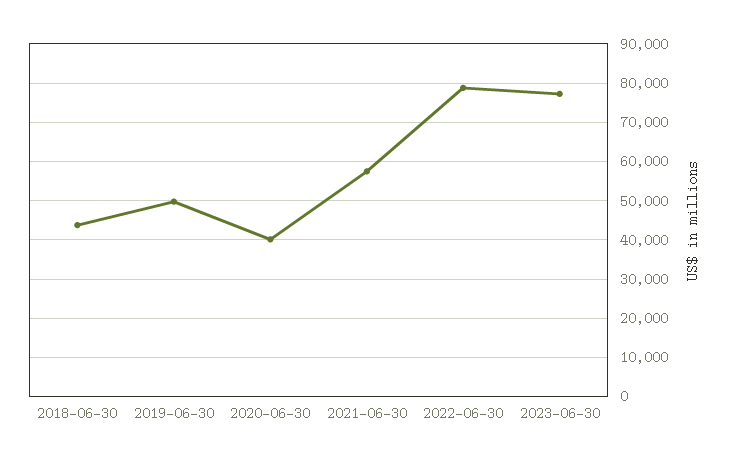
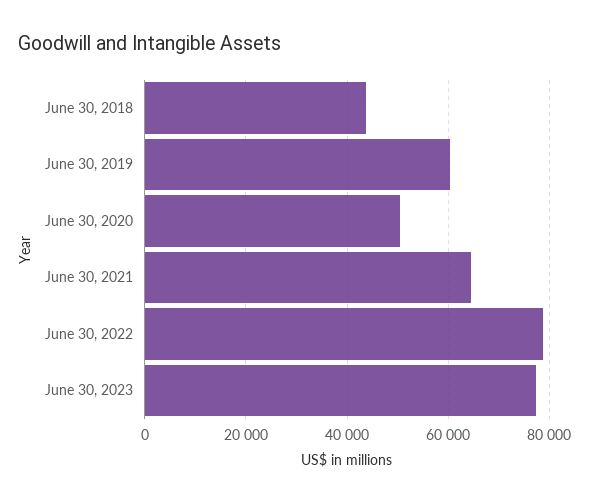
2019-06-30: 50000 -> 60000
2020-06-30: 40000 -> 50000
2021-06-30: 58000 -> 64000

